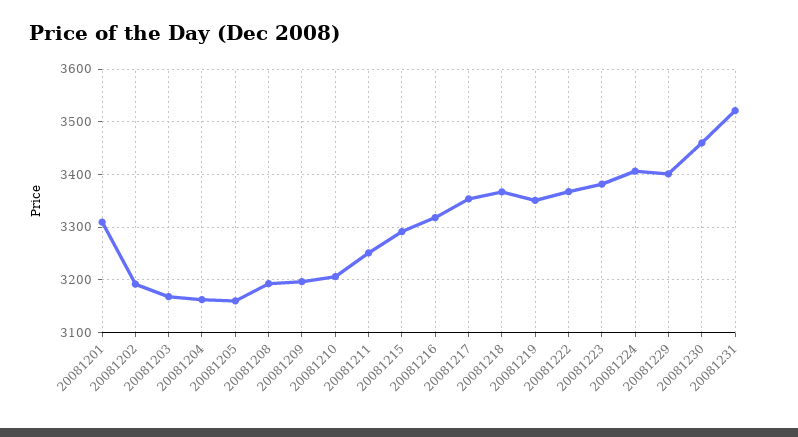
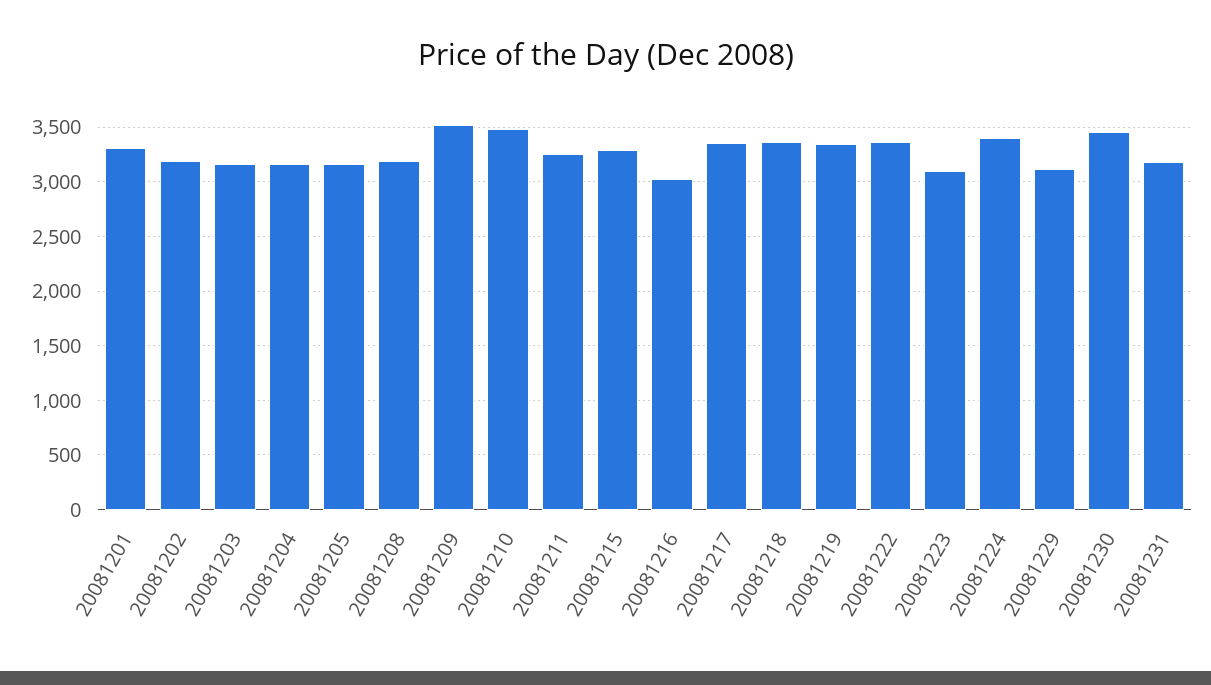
20081209: 3200 -> 3500
20081210: 3200 -> 3500
20081216: 3320 -> 3000
20081223: 3380 -> 3100
20081229: 3400 -> 3100
20081231: 3520 -> 3200

